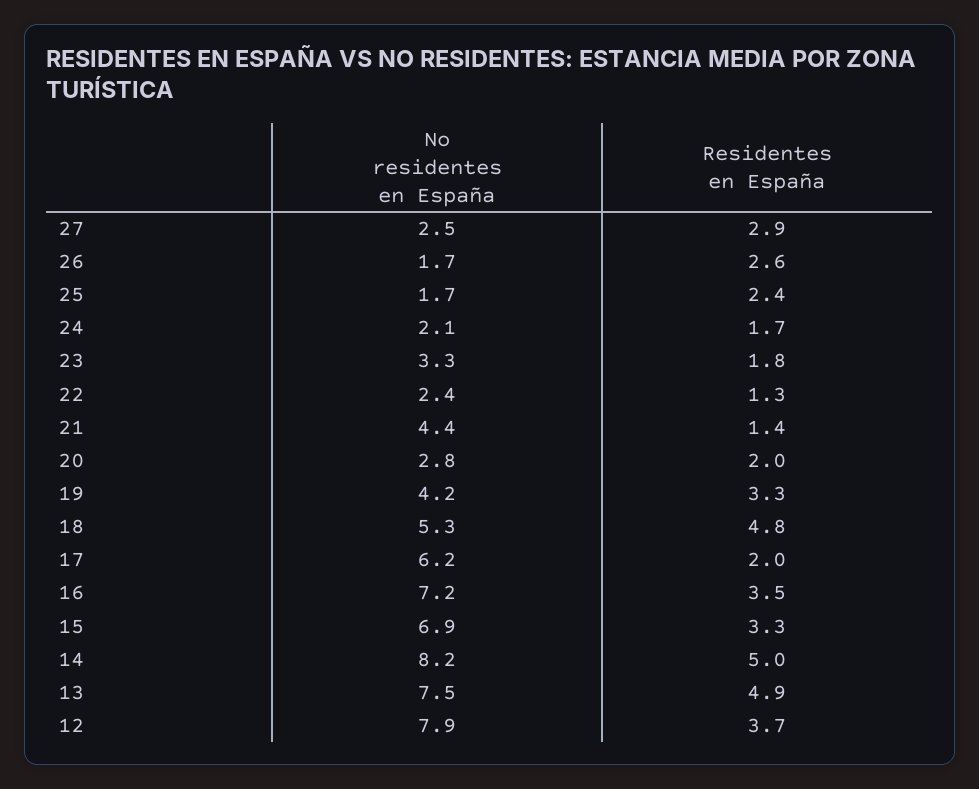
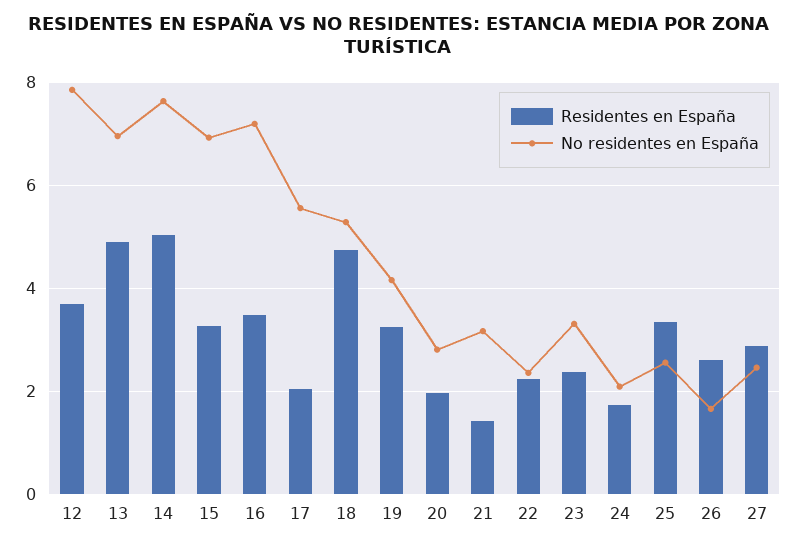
No residentes en España, 25: 1.7 -> 2.6
Residentes en España, 25: 2.4 -> 3.4
Residentes en España, 23: 1.8 -> 2.4
Residentes en España, 22: 1.3 -> 2.2
No residentes en España, 21: 4.4 -> 3.2
No residentes en España, 17: 6.2 -> 5.6
No residentes en España, 14: 8.2 -> 7.6
No residentes en España, 13: 7.5 -> 7

